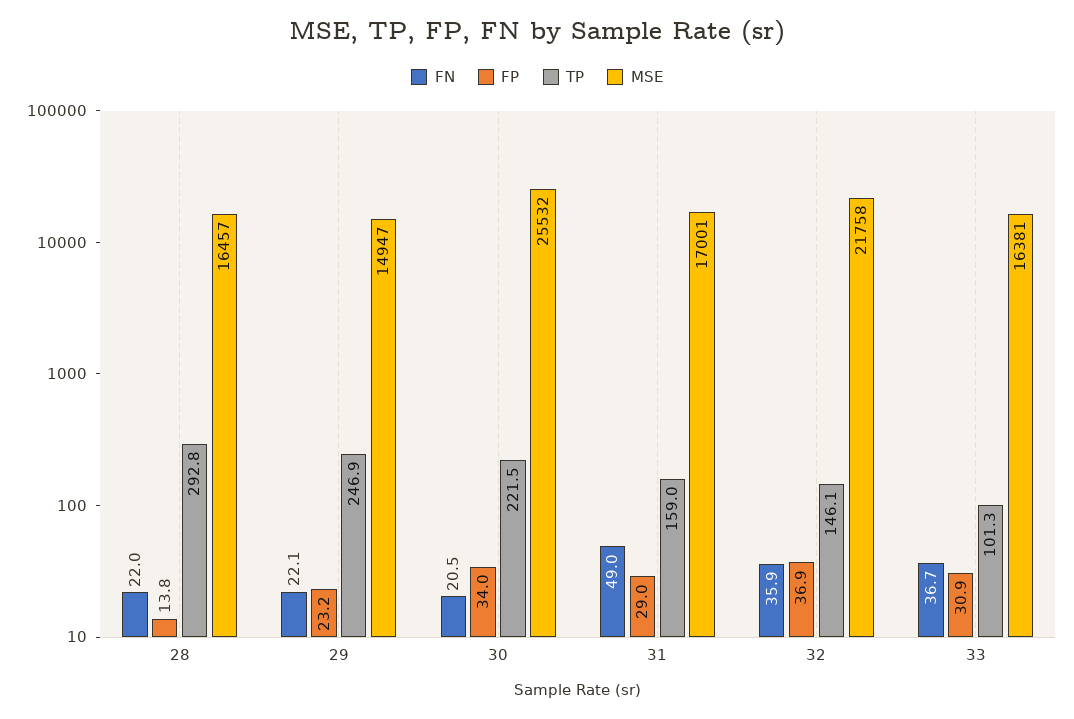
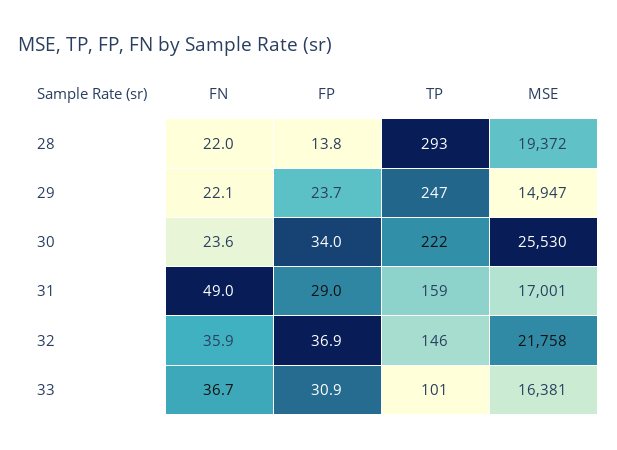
MSE, 28: 16457 -> 19372
FP, 29: 23.2 -> 23.7
FN, 30: 20.5 -> 23.6
MSE, 30: 25532 -> 25530

